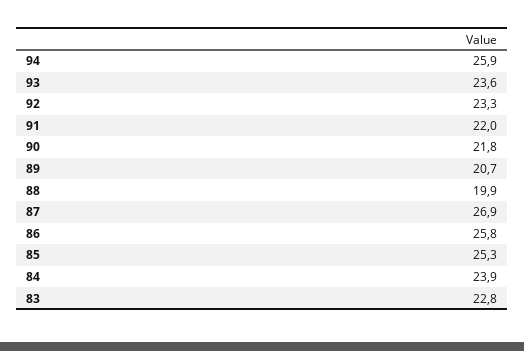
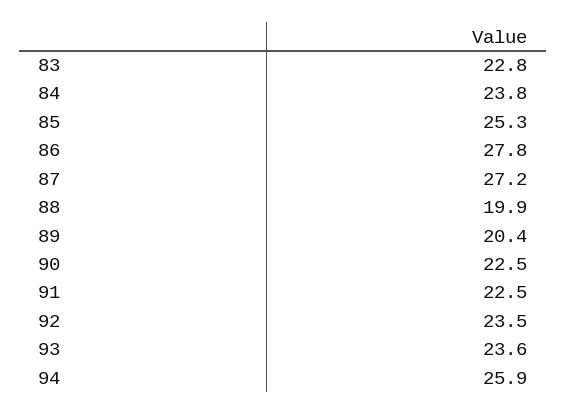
92: 23.3 -> 23.5
91: 22 -> 22.5
90: 21.8 -> 22.5
89: 20.7 -> 20.4
87: 26.9 -> 27.2
86: 25.8 -> 27.8
84: 23.9 -> 23.8

